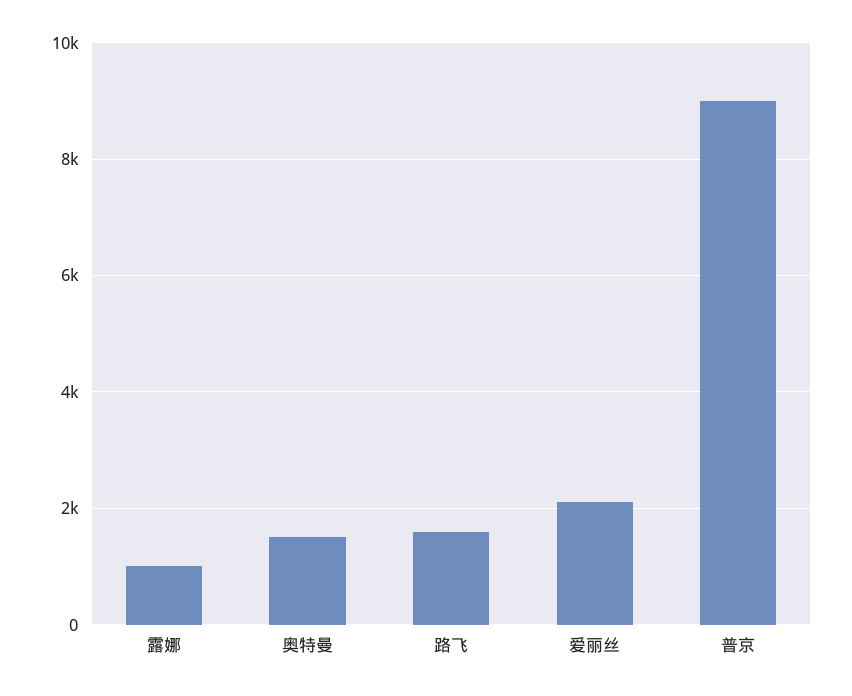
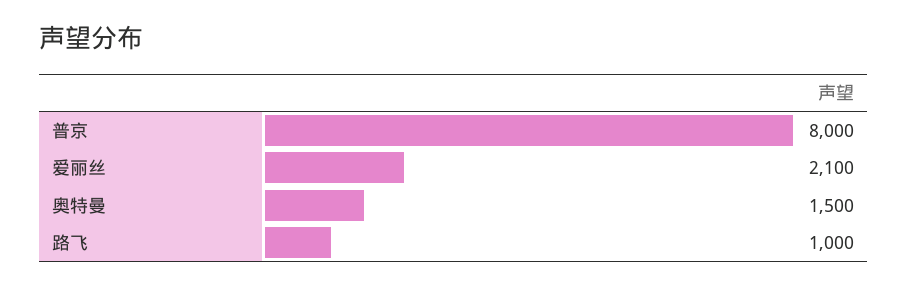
露娜: 1000 -> none
路飞: 1600 -> 1000
普京: 9000 -> 8000

